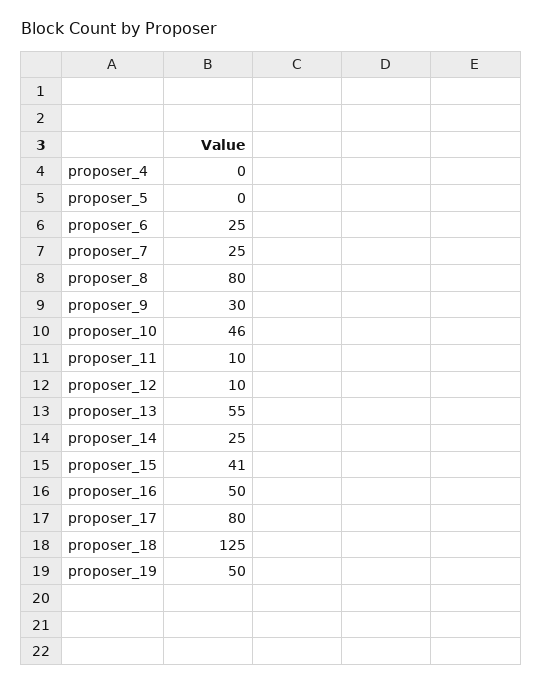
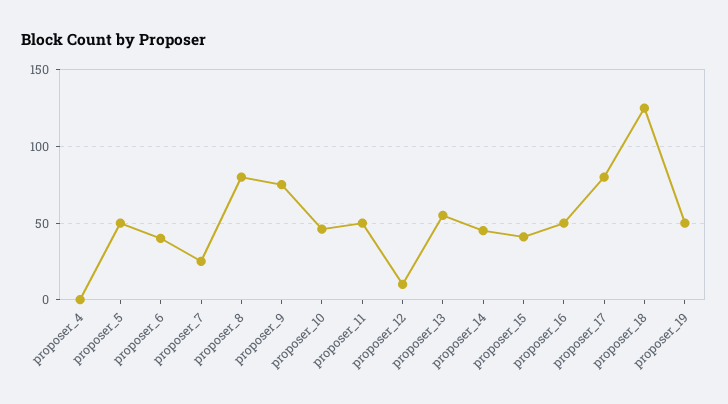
proposer_5: 0 -> 50
proposer_6: 25 -> 40
proposer_9: 30 -> 75
proposer_11: 10 -> 50
proposer_14: 25 -> 45

